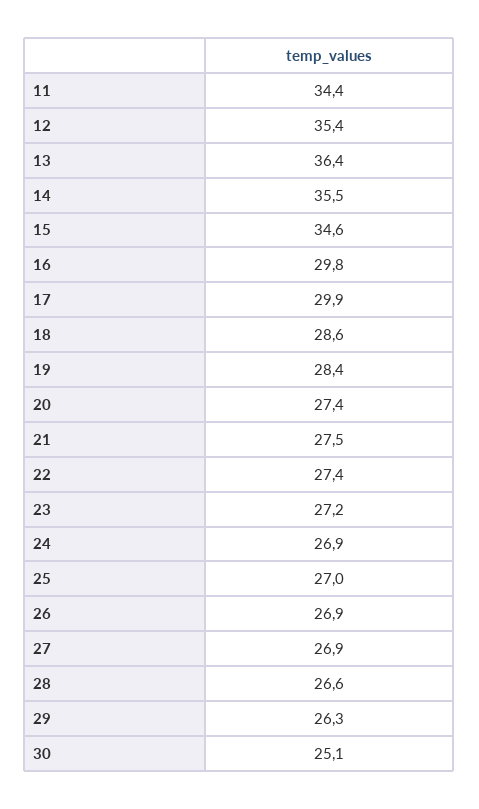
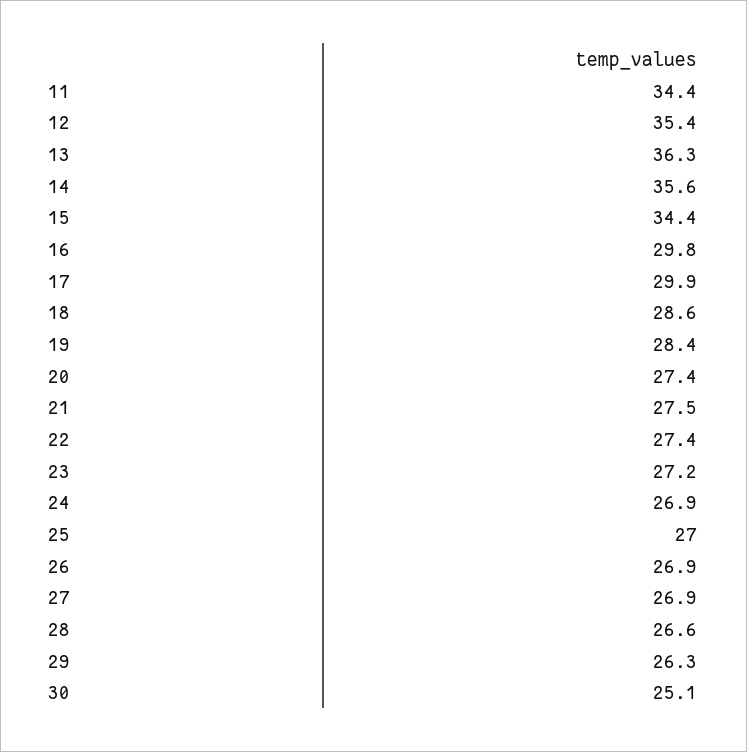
13: 36.4 -> 36.3
14: 35.5 -> 35.6
15: 34.6 -> 34.4

